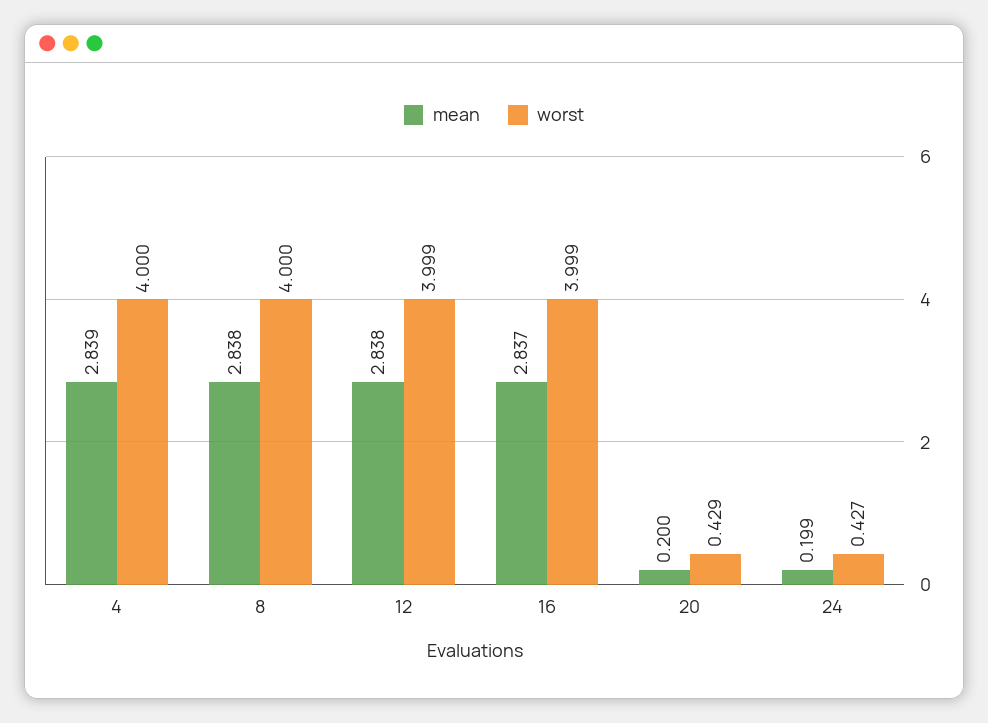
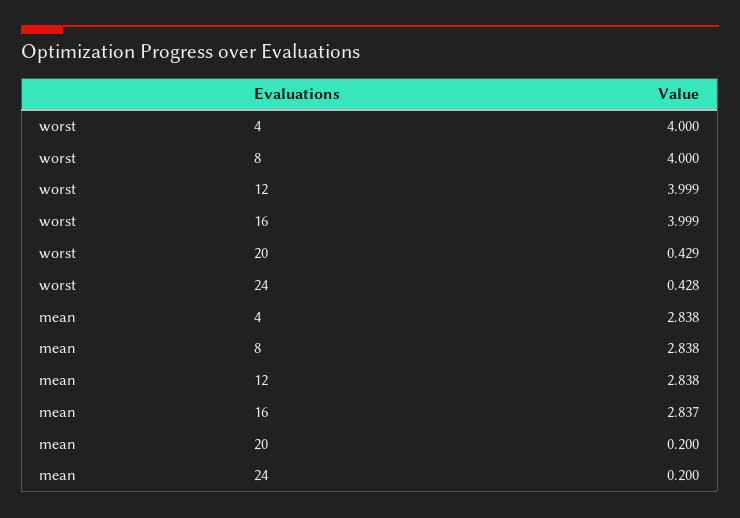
mean, 4: 2.839 -> 2.838
mean, 24: 0.199 -> 0.2
worst, 24: 0.427 -> 0.428

